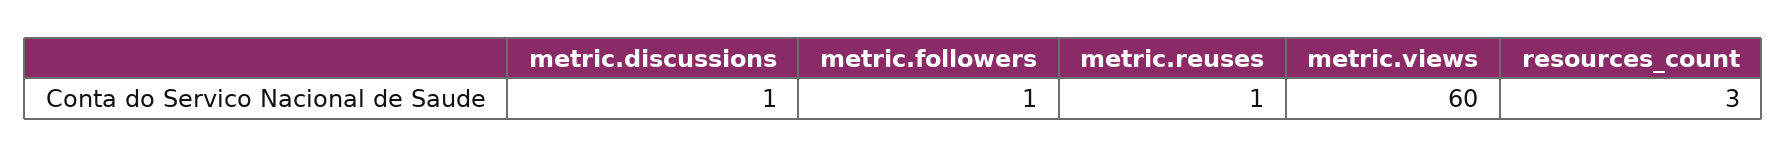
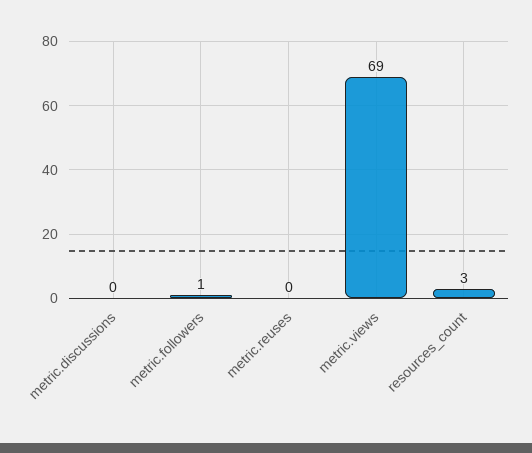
metric.discussions: 1 -> 0
metric.reuses: 1 -> 0
metric.views: 60 -> 69

